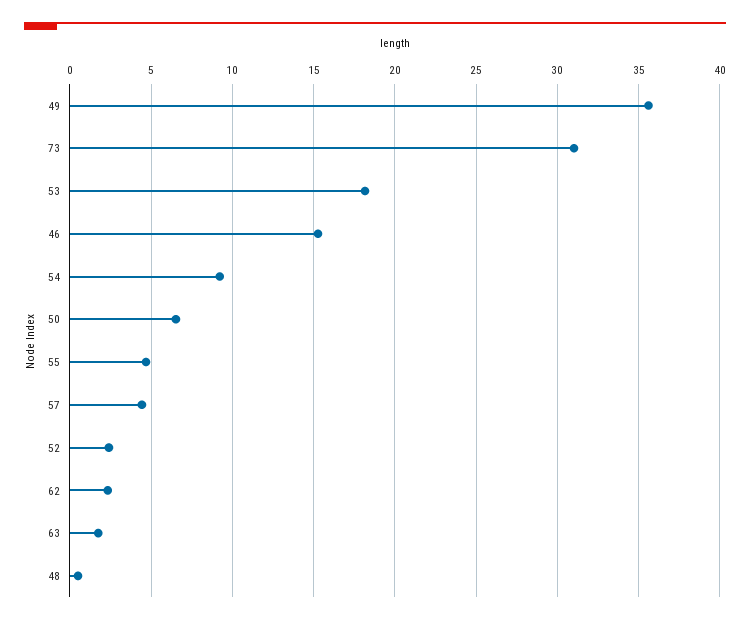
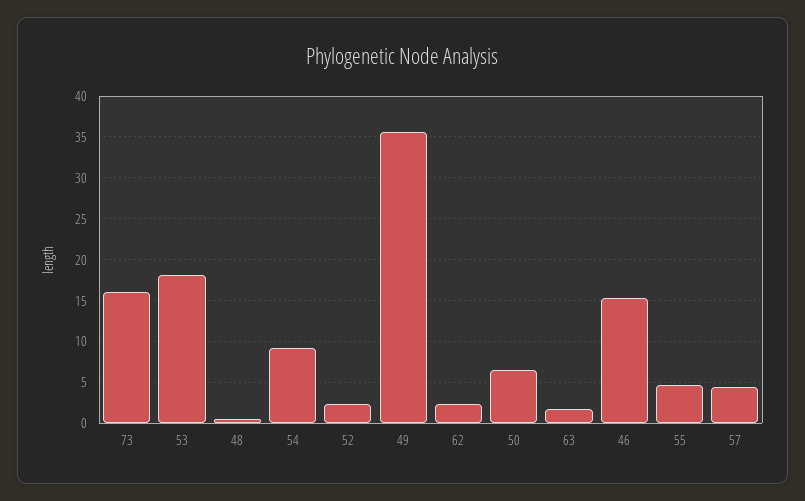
73: 31 -> 16

